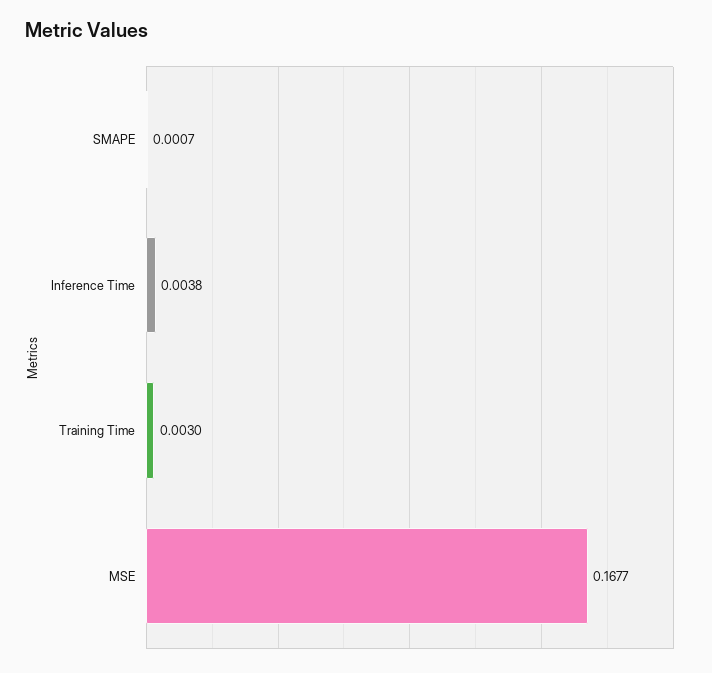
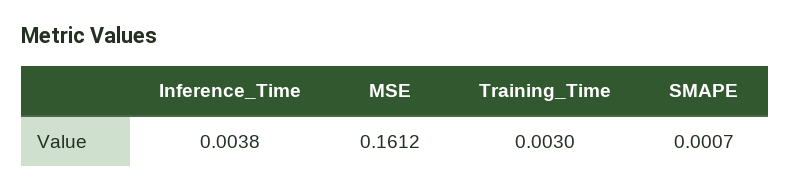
MSE: 0.1677 -> 0.1612

